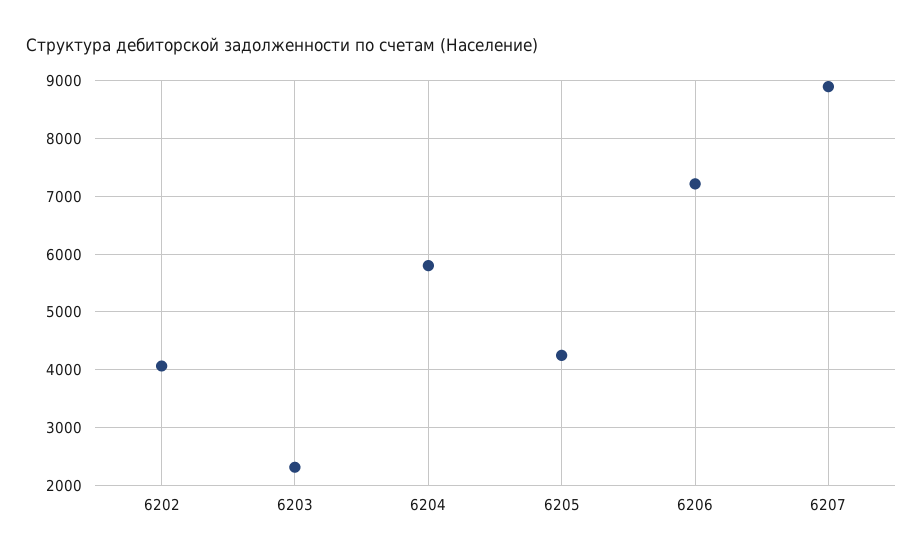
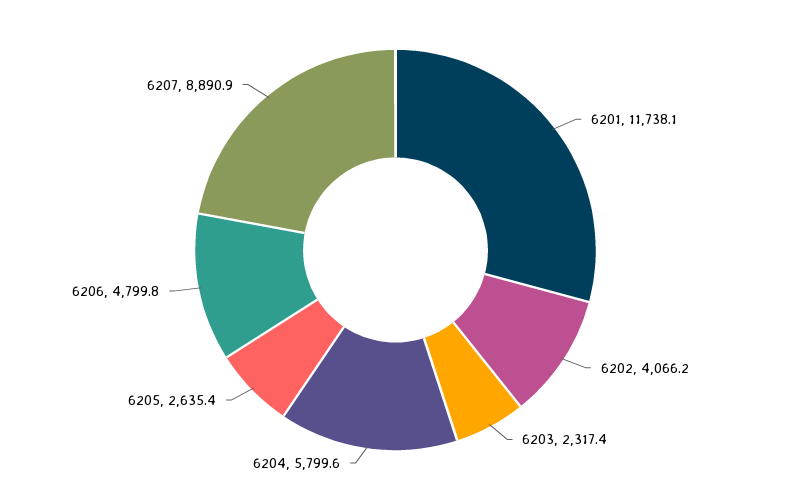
6205: 4200 -> 2635.4
6206: 7200 -> 4799.8
6201: none -> 11738.1

